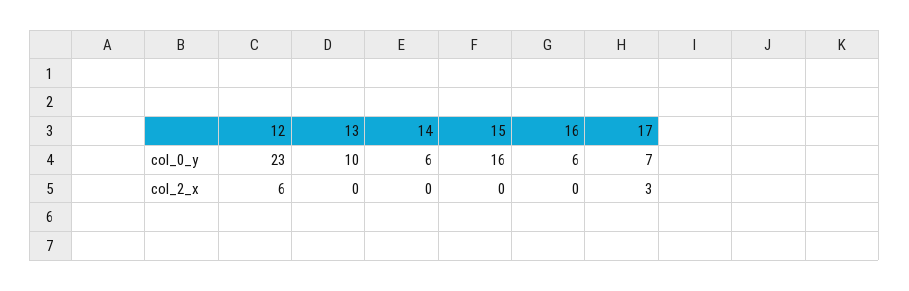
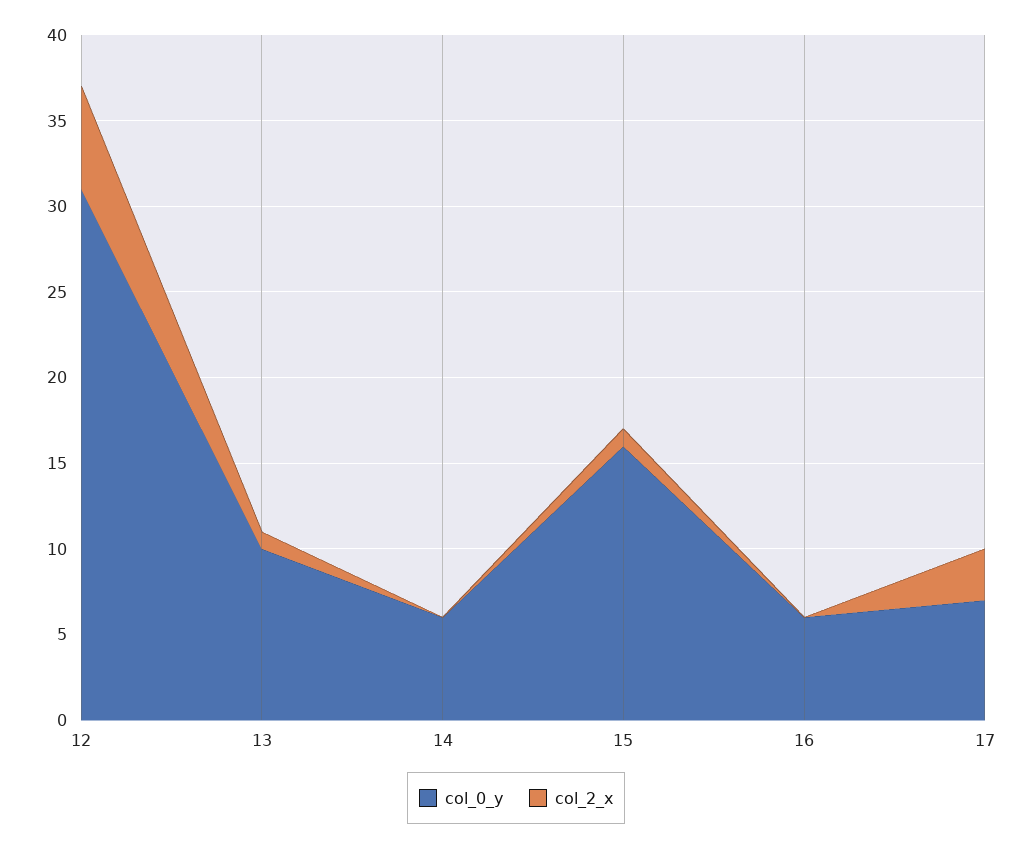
col_0_y, 12: 23 -> 31
col_2_x, 13: 0 -> 1
col_2_x, 15: 0 -> 1

